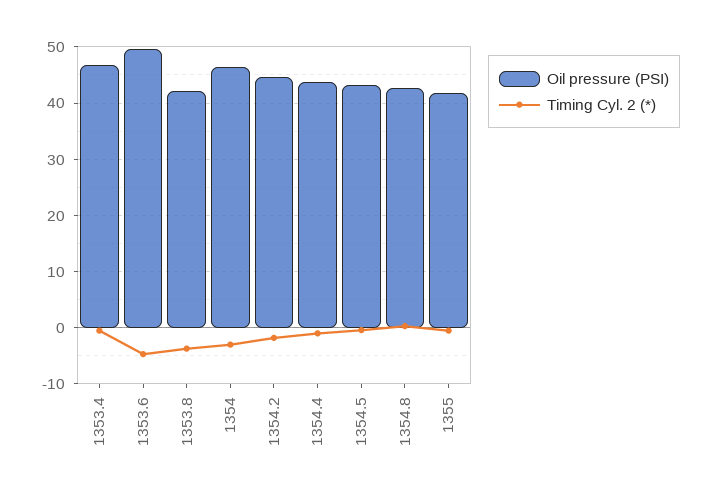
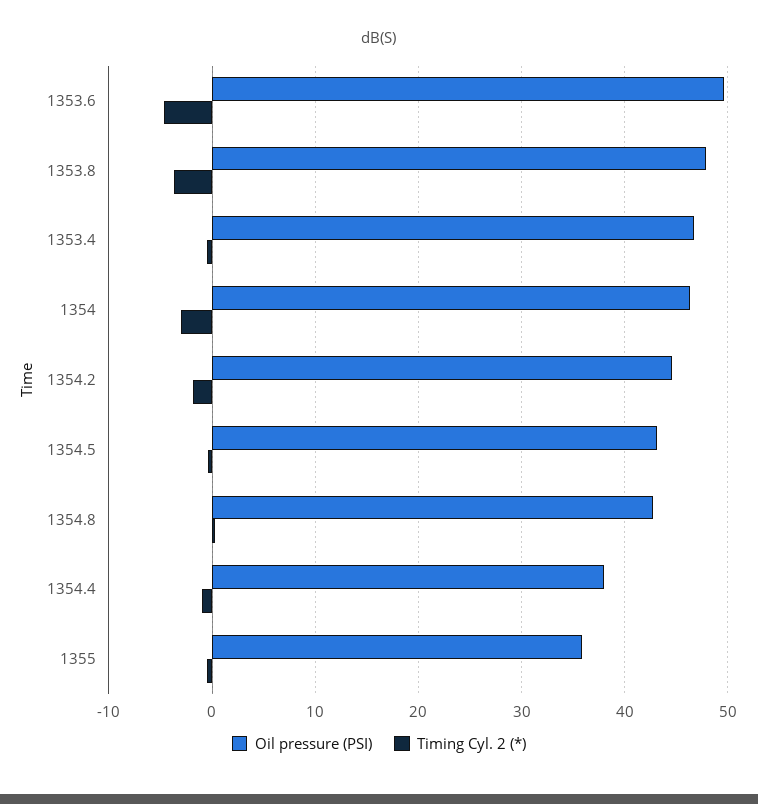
Oil pressure (PSI), 1353.8: 42 -> 48
Oil pressure (PSI), 1354.4: 44 -> 38
Oil pressure (PSI), 1355: 42 -> 36

